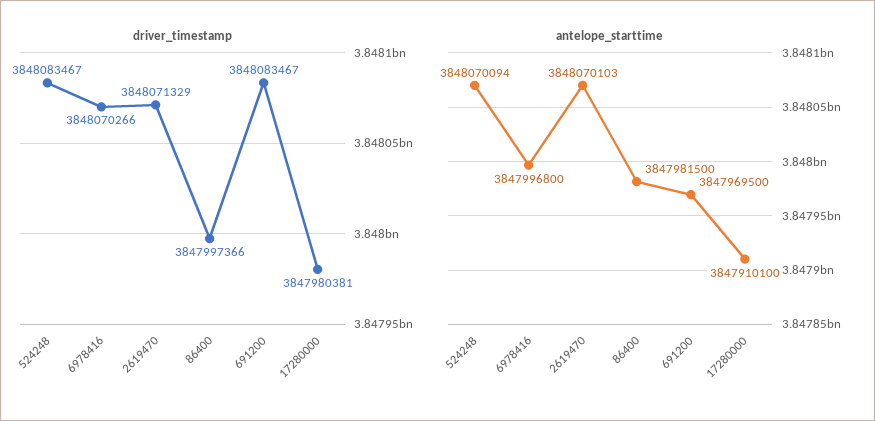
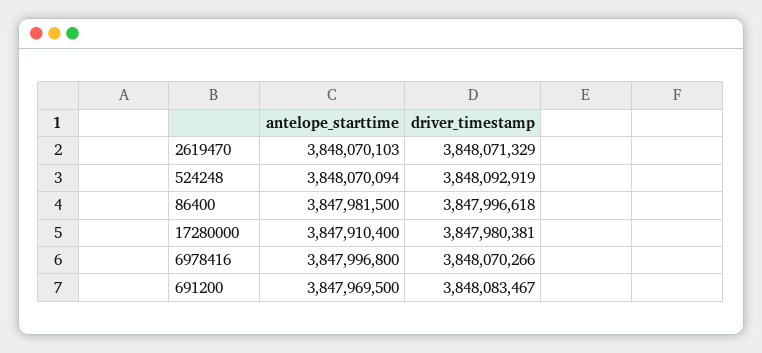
driver_timestamp, 524248: 3848083467 -> 3848092919
driver_timestamp, 86400: 3847997366 -> 3847996618
antelope_starttime, 17280000: 3847910100 -> 3847910400

